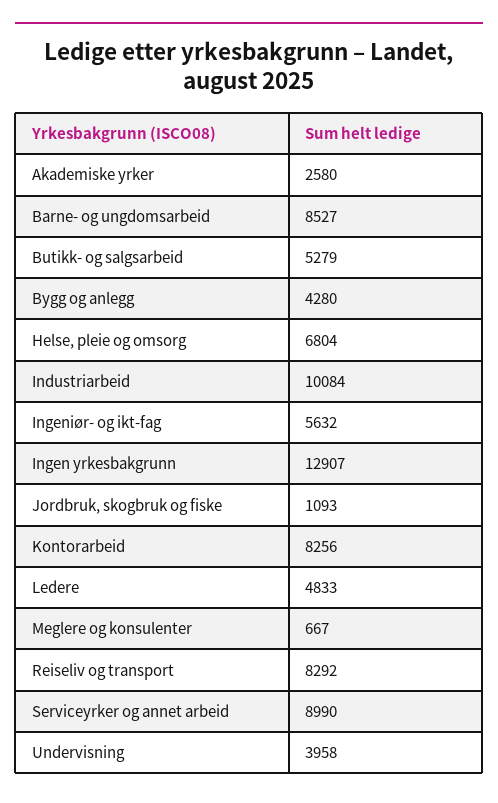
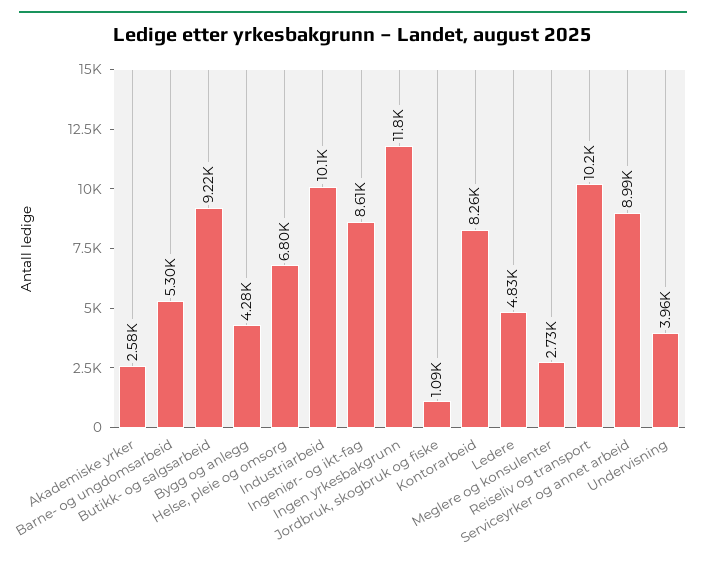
Barne- og ungdomsarbeid: 8527 -> 5300
Butikk- og salgsarbeid: 5279 -> 9220
Ingeniør- og ikt-fag: 5632 -> 8610
Ingen yrkesbakgrunn: 12907 -> 11800
Meglere og konsulenter: 667 -> 2730
Reiseliv og transport: 8292 -> 10200

